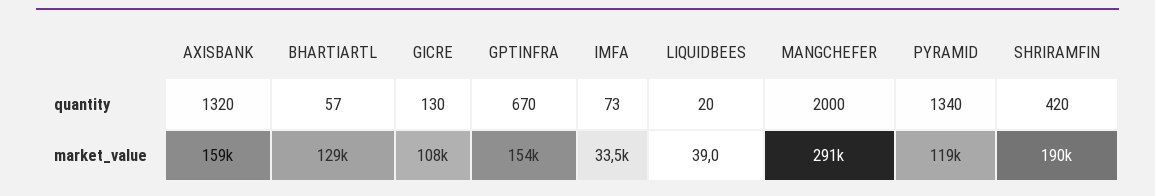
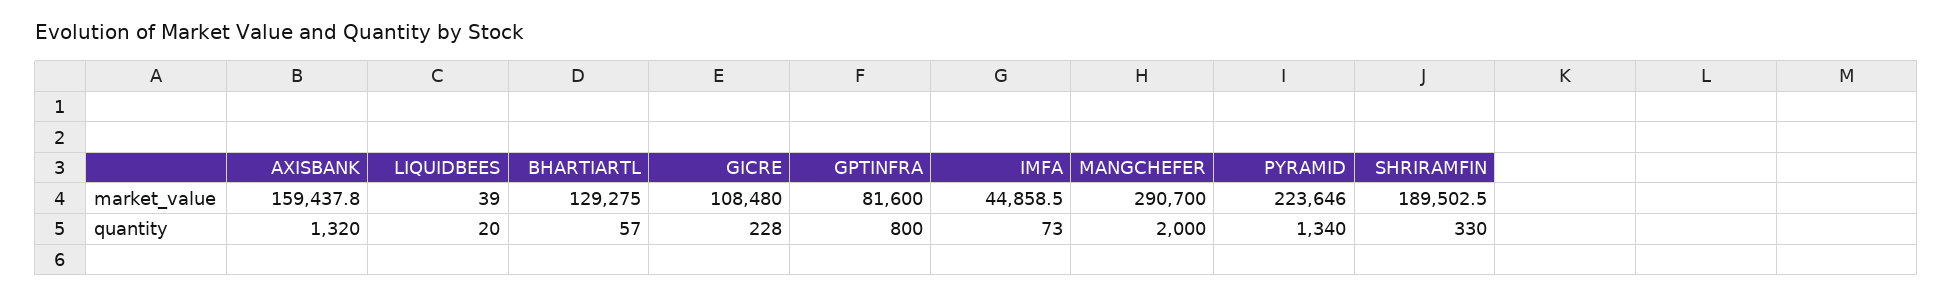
GICRE, quantity: 130 -> 228
GPTINFRA, quantity: 670 -> 800
SHRIRAMFIN, quantity: 420 -> 330
GPTINFRA, market_value: 154000 -> 81600
IMFA, market_value: 33500 -> 44858.5
PYRAMID, market_value: 119000 -> 223646

